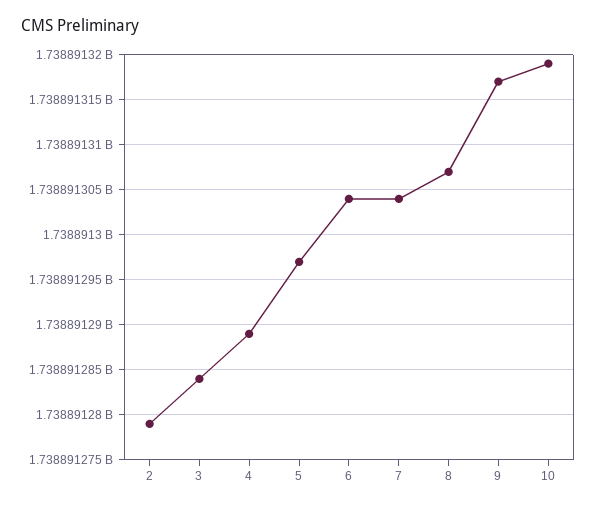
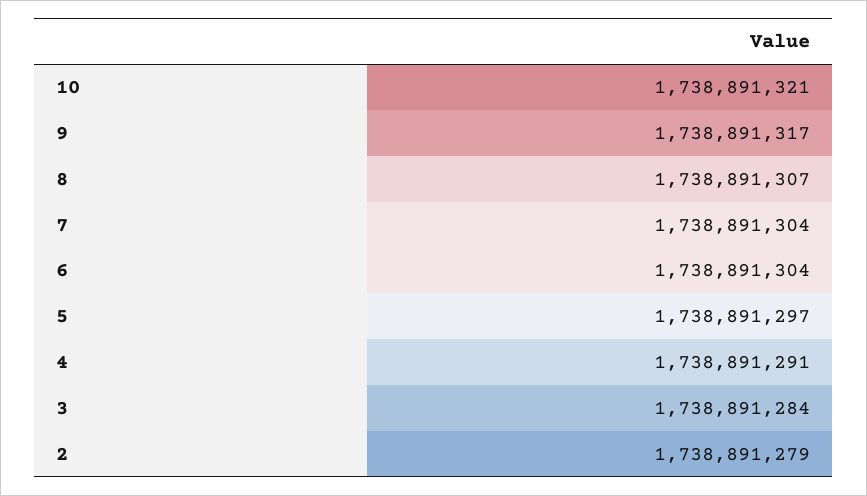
4: 1738891289 -> 1738891291
10: 1738891319 -> 1738891321

